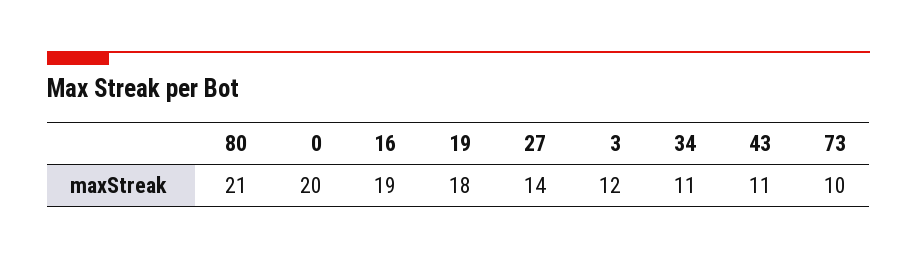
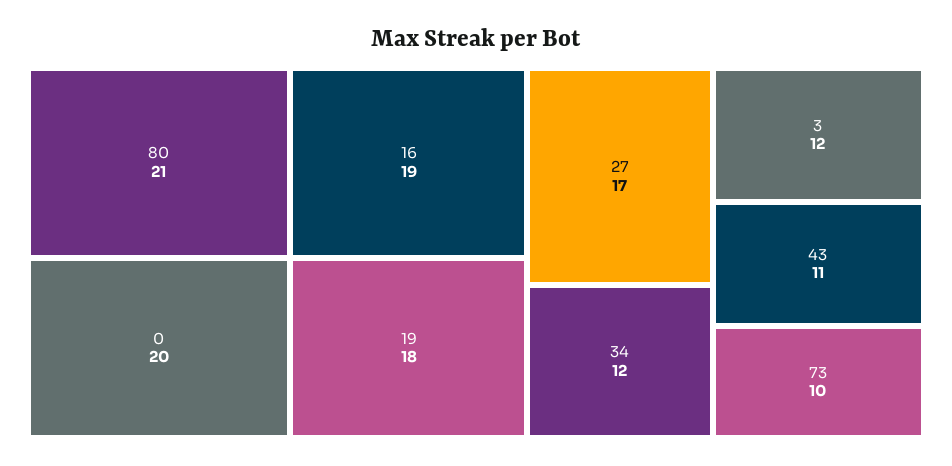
27: 14 -> 17
34: 11 -> 12

